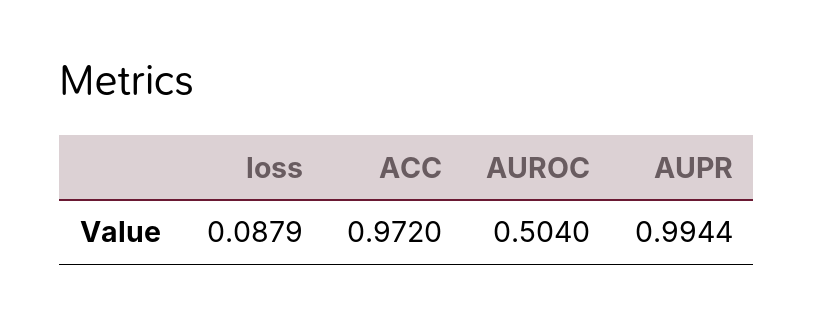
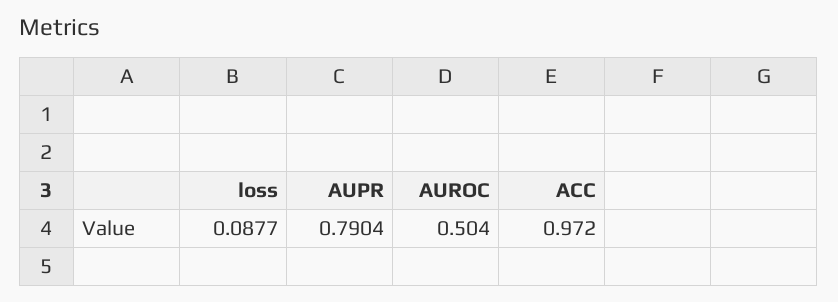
loss: 0.0879 -> 0.0877
AUPR: 0.9944 -> 0.7904

